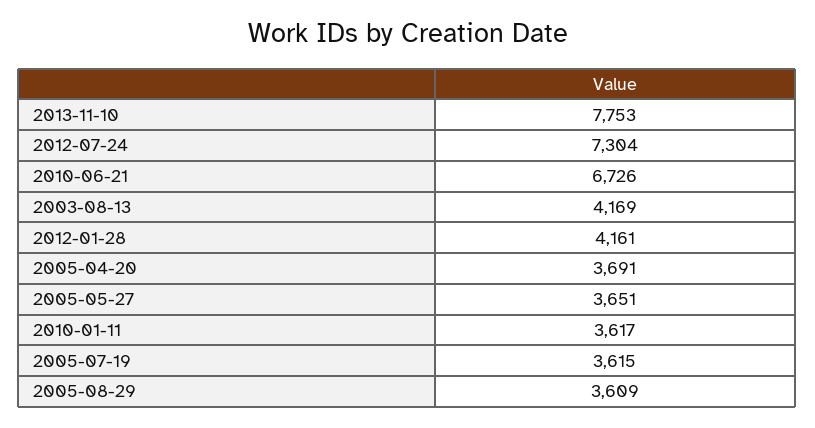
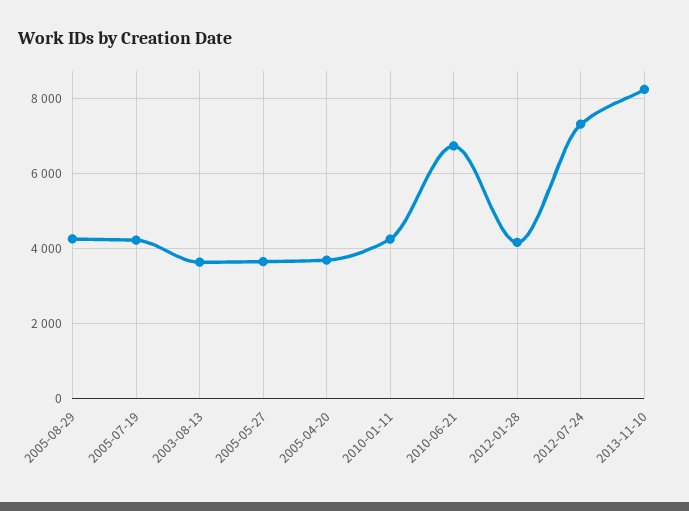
2013-11-10: 7753 -> 8200
2003-08-13: 4169 -> 3600
2010-01-11: 3617 -> 4200
2005-07-19: 3615 -> 4200
2005-08-29: 3609 -> 4200

